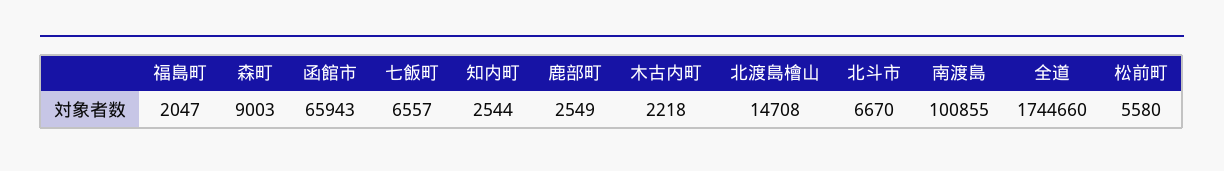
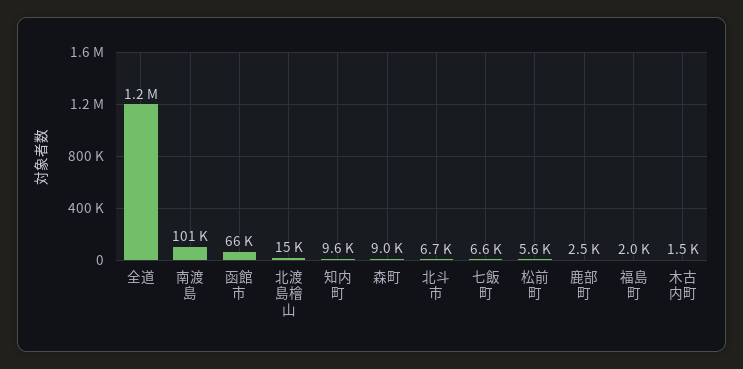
知内町: 2544 -> 9600
木古内町: 2218 -> 1500
全道: 1744660 -> 1200000

